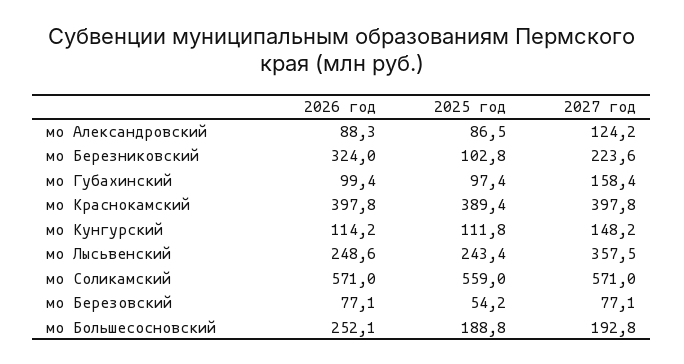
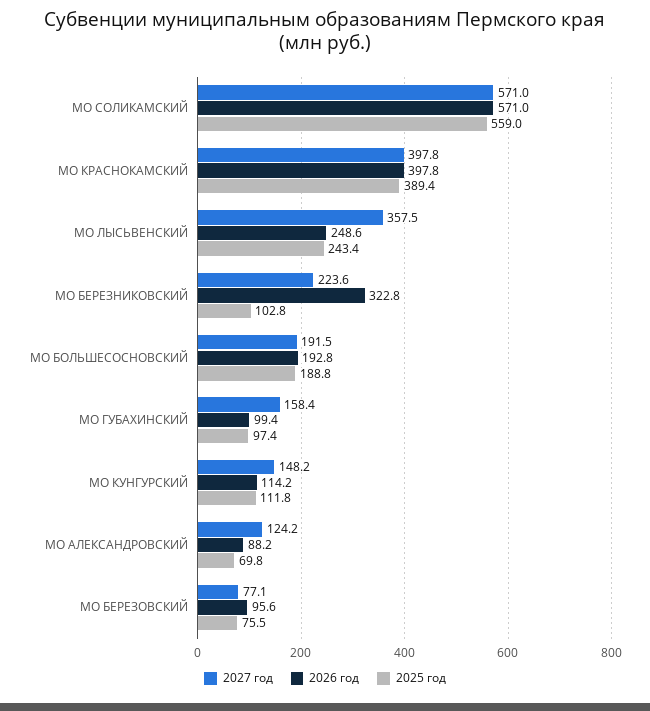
2026 год, мо Александровский: 88.3 -> 88.2
2025 год, мо Александровский: 86.5 -> 69.8
2026 год, мо Березниковский: 324 -> 322.8
2026 год, мо Березовский: 77.1 -> 95.6
2025 год, мо Березовский: 54.2 -> 75.5
2026 год, мо Большесосновский: 252.1 -> 192.8
2027 год, мо Большесосновский: 192.8 -> 191.5

